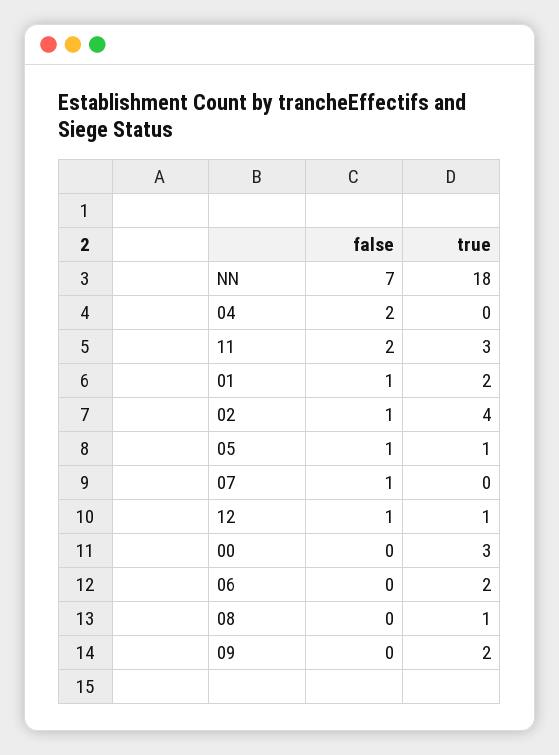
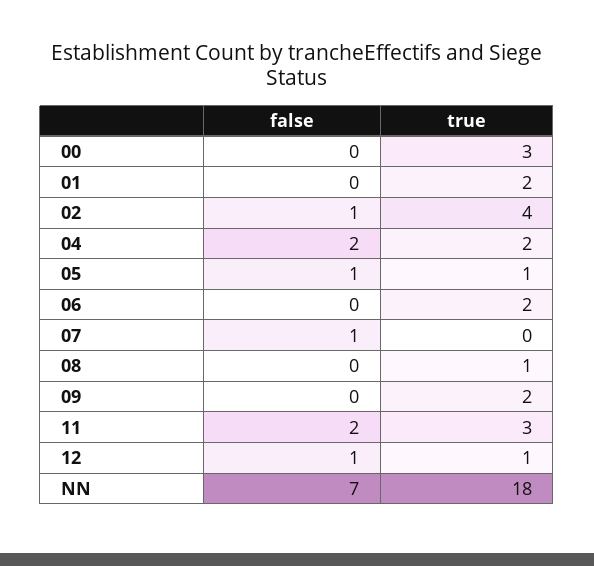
true, 04: 0 -> 2
false, 01: 1 -> 0

